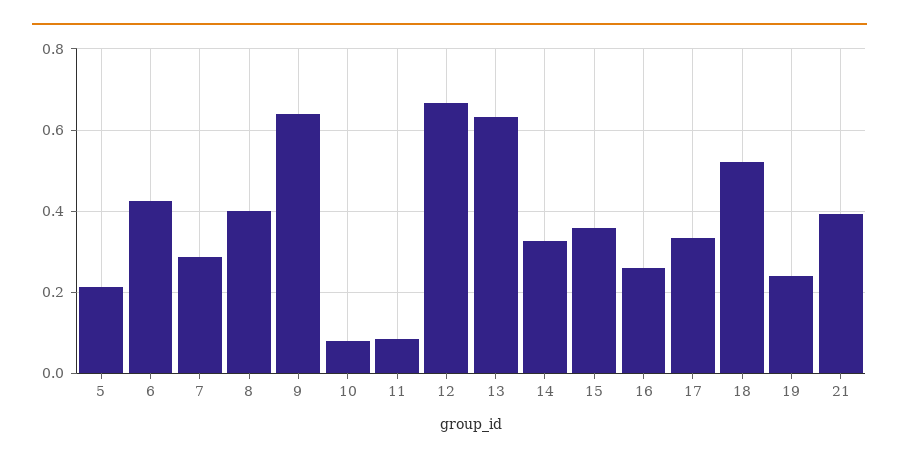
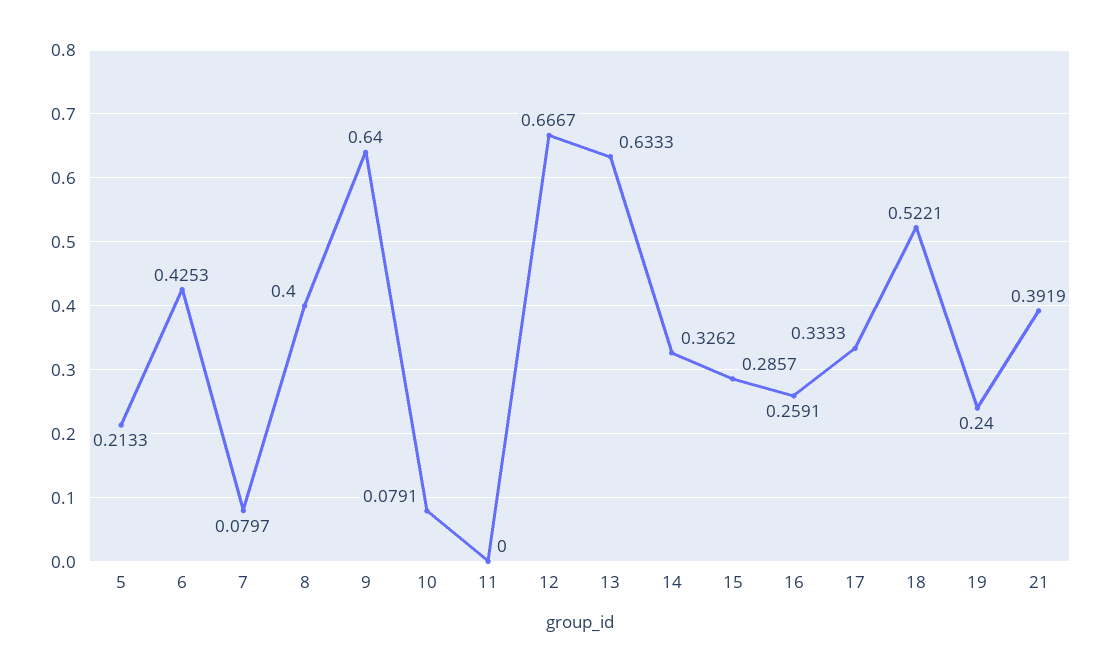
7: 0.28 -> 0.0797
11: 0.08 -> 0
15: 0.36 -> 0.2857

